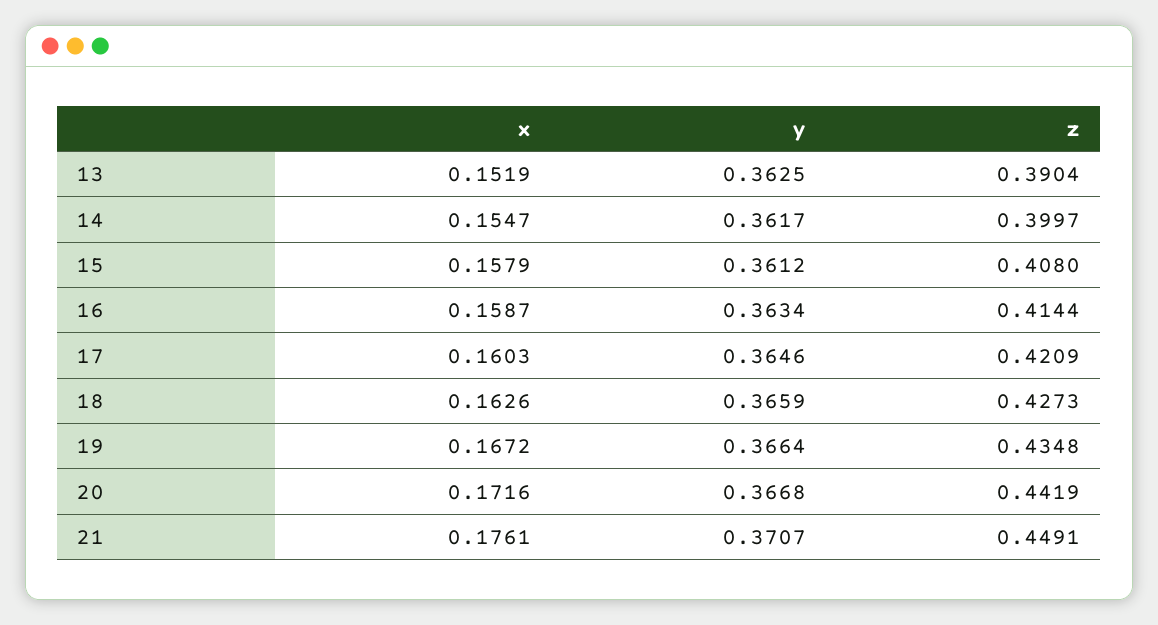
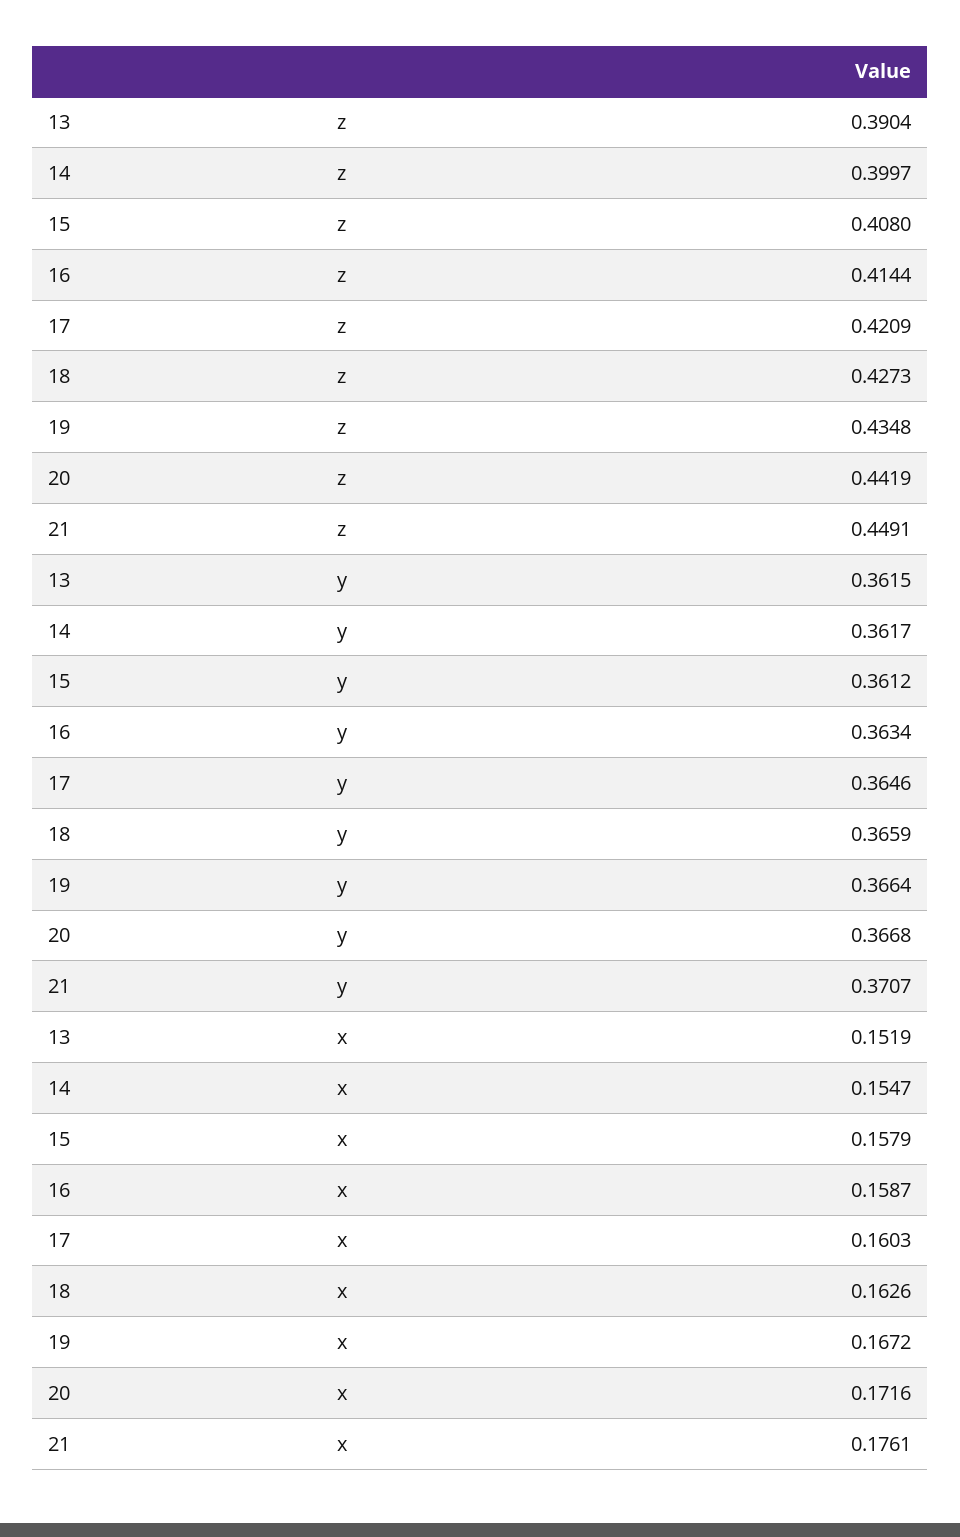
y, 13: 0.3625 -> 0.3615

